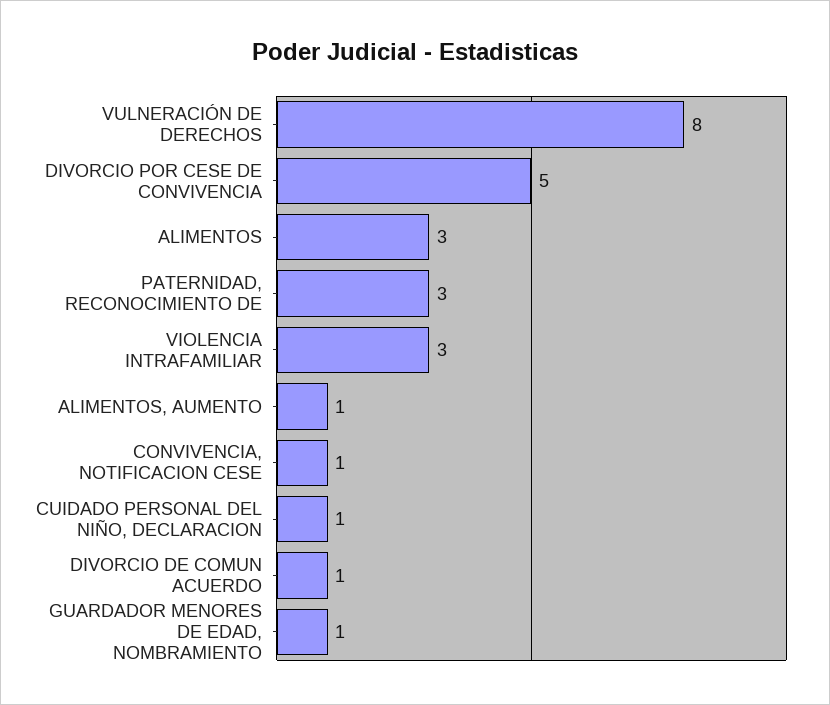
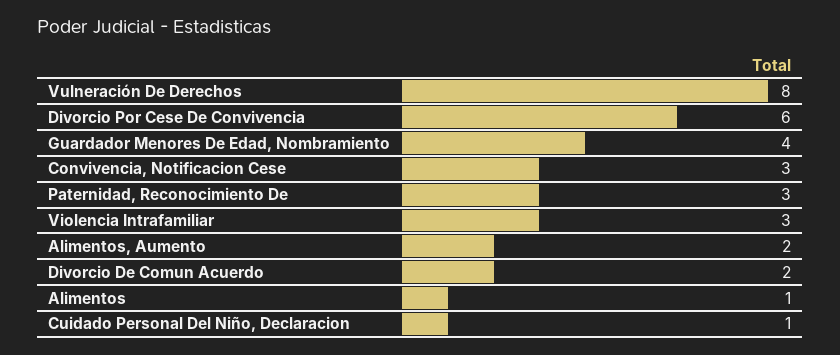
DIVORCIO POR CESE DE CONVIVENCIA: 5 -> 6
ALIMENTOS: 3 -> 1
ALIMENTOS, AUMENTO: 1 -> 2
CONVIVENCIA, NOTIFICACION CESE: 1 -> 3
DIVORCIO DE COMUN ACUERDO: 1 -> 2
GUARDADOR MENORES DE EDAD, NOMBRAMIENTO: 1 -> 4

